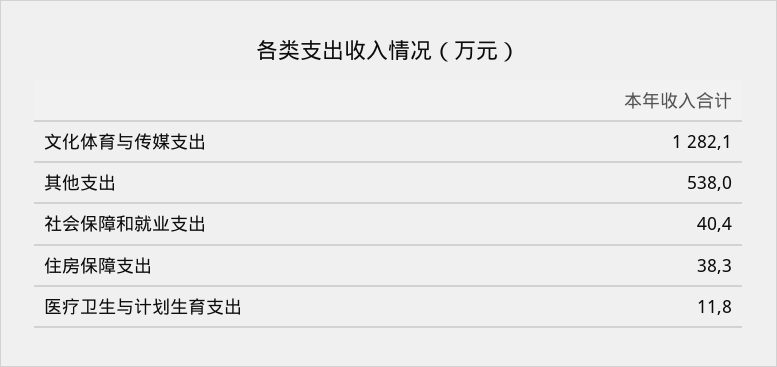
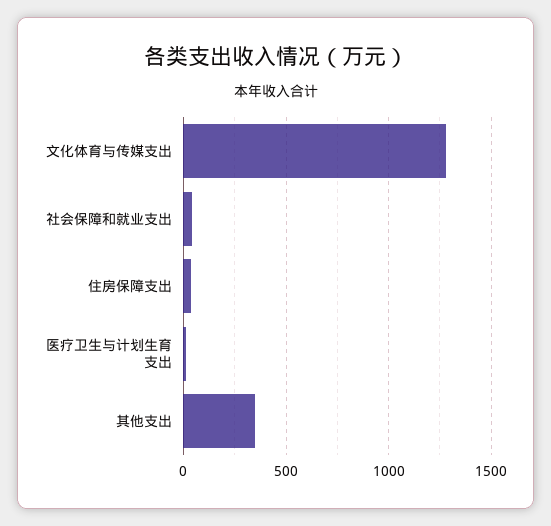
其他支出: 538 -> 350

